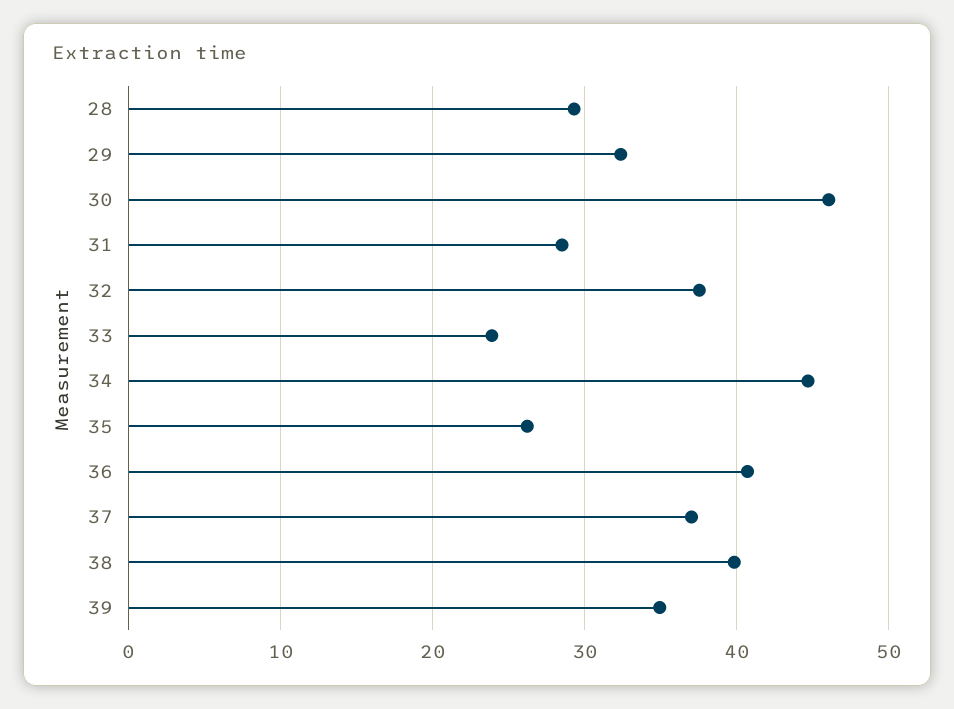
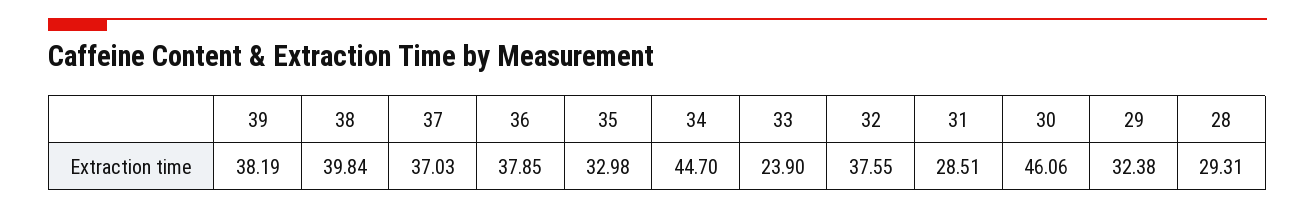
35: 26 -> 32.98
36: 41 -> 37.85
39: 35 -> 38.19

